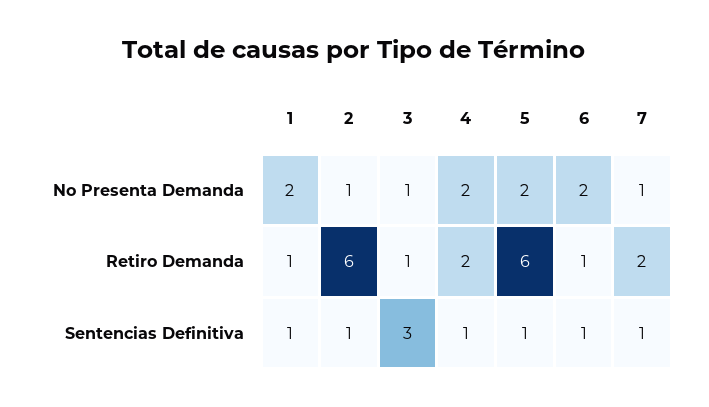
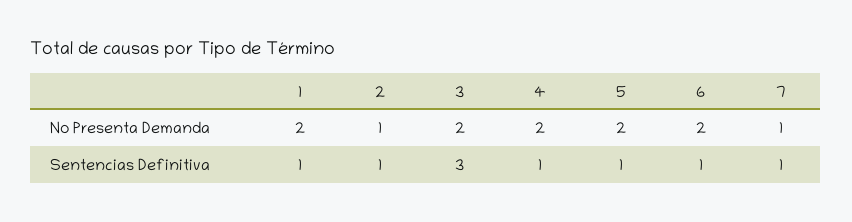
3, No Presenta Demanda: 1 -> 2
1, Retiro Demanda: 1 -> none
2, Retiro Demanda: 6 -> none
3, Retiro Demanda: 1 -> none
4, Retiro Demanda: 2 -> none
5, Retiro Demanda: 6 -> none
6, Retiro Demanda: 1 -> none
7, Retiro Demanda: 2 -> none

